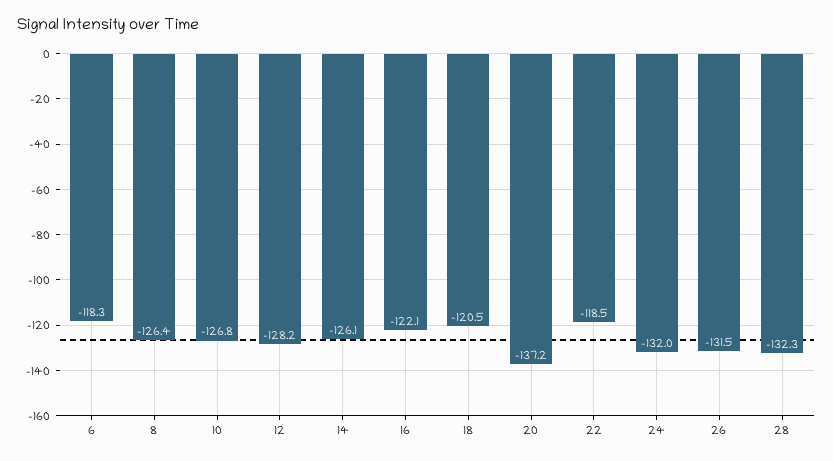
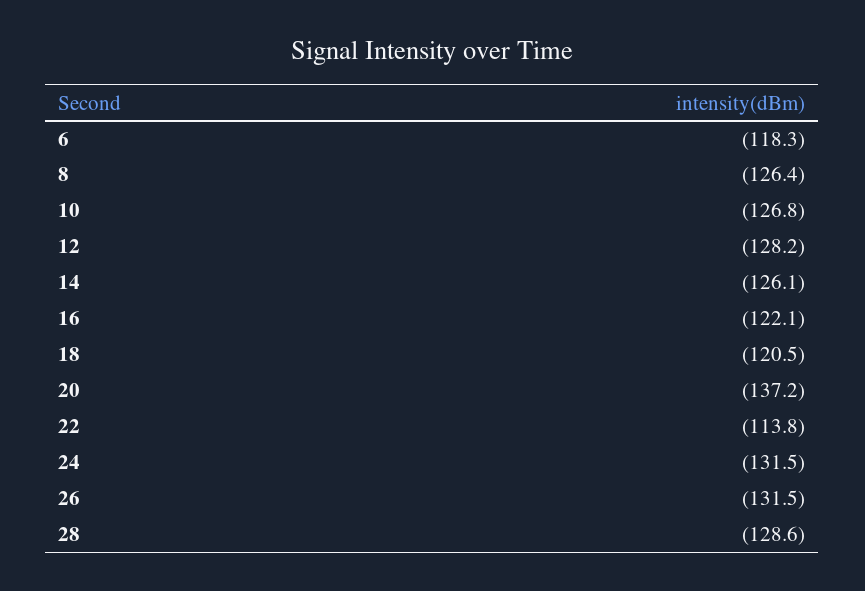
22: -118.5 -> -113.8
24: -132 -> -131.5
28: -132.3 -> -128.6

